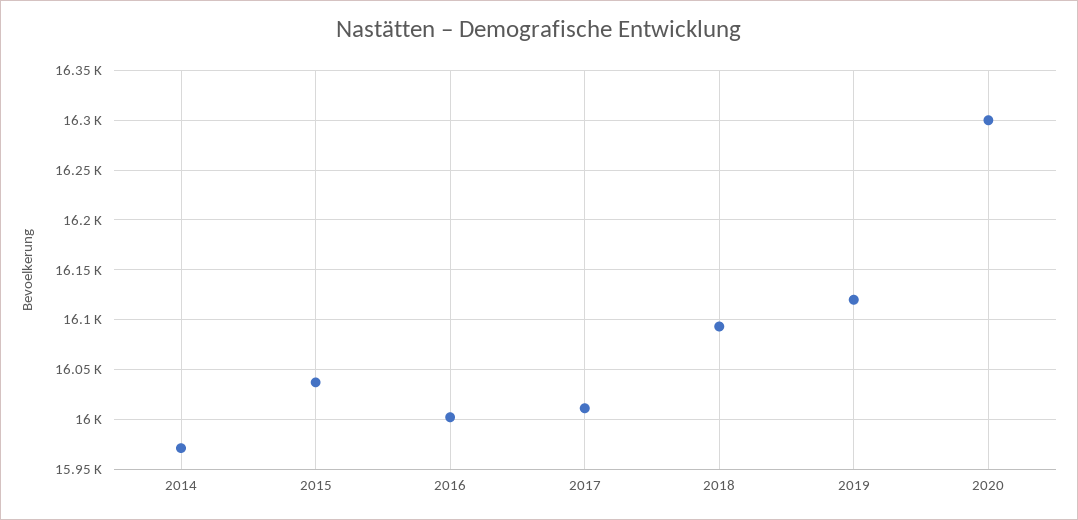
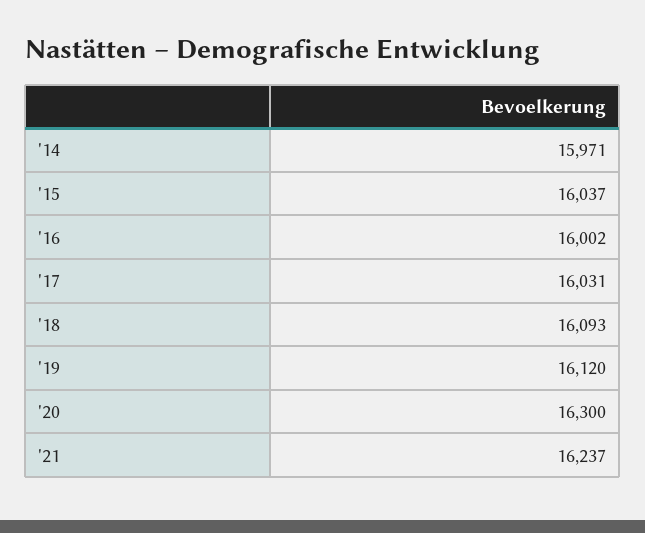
2017: 16010 -> 16031
'21: none -> 16237

